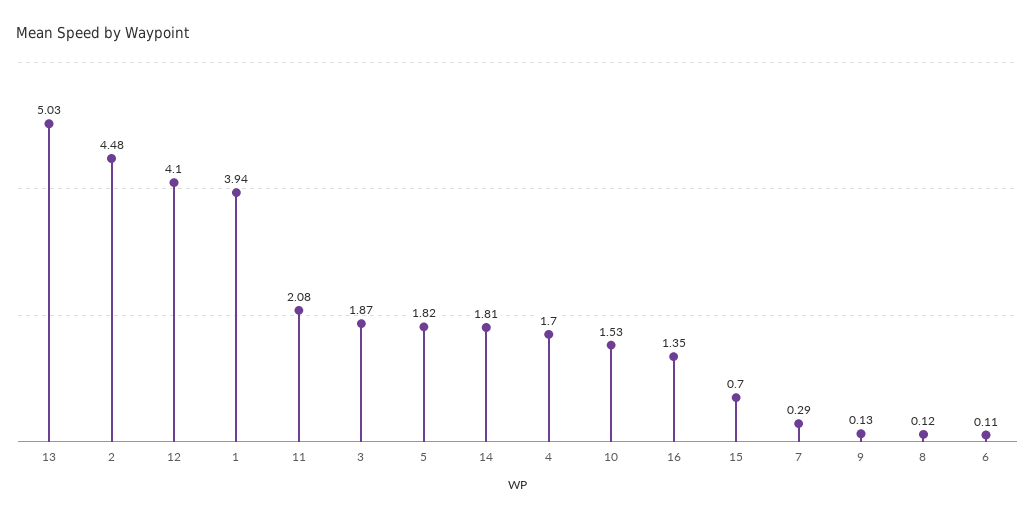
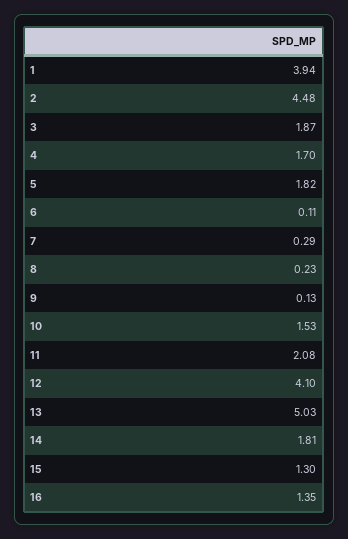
15: 0.7 -> 1.3
8: 0.12 -> 0.23

